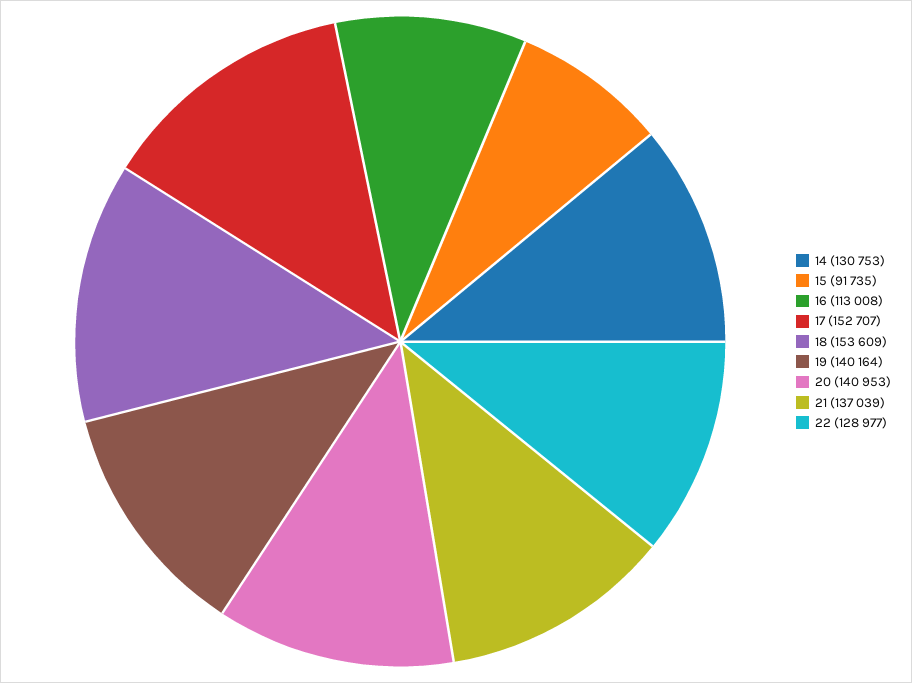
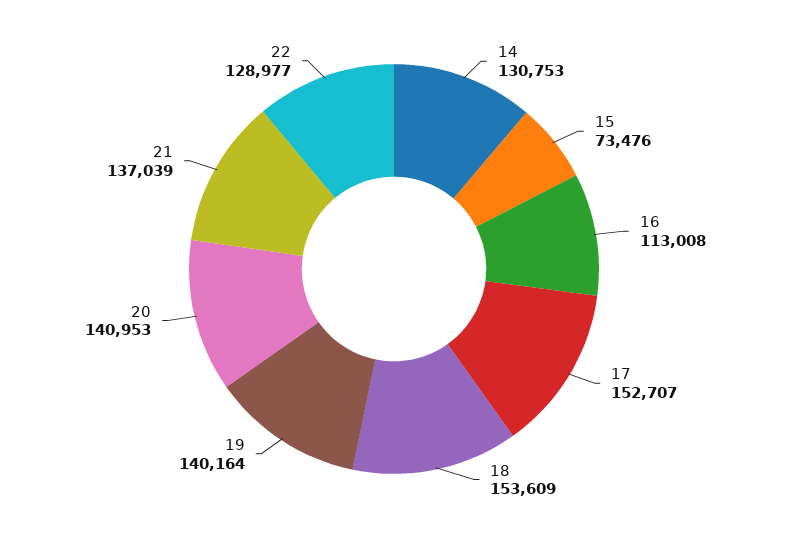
15: 91735 -> 73476

